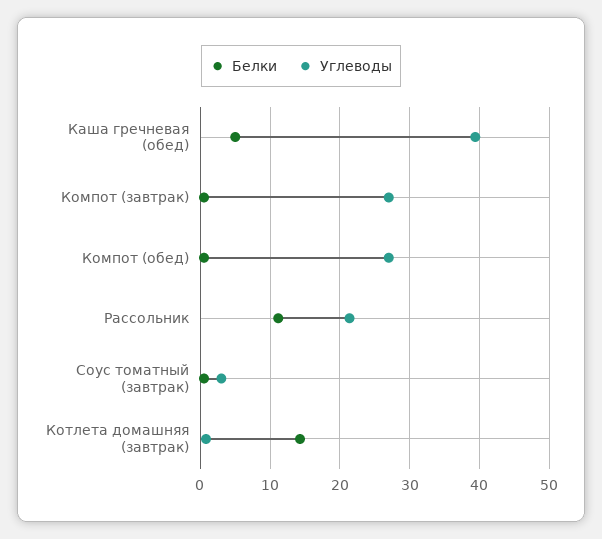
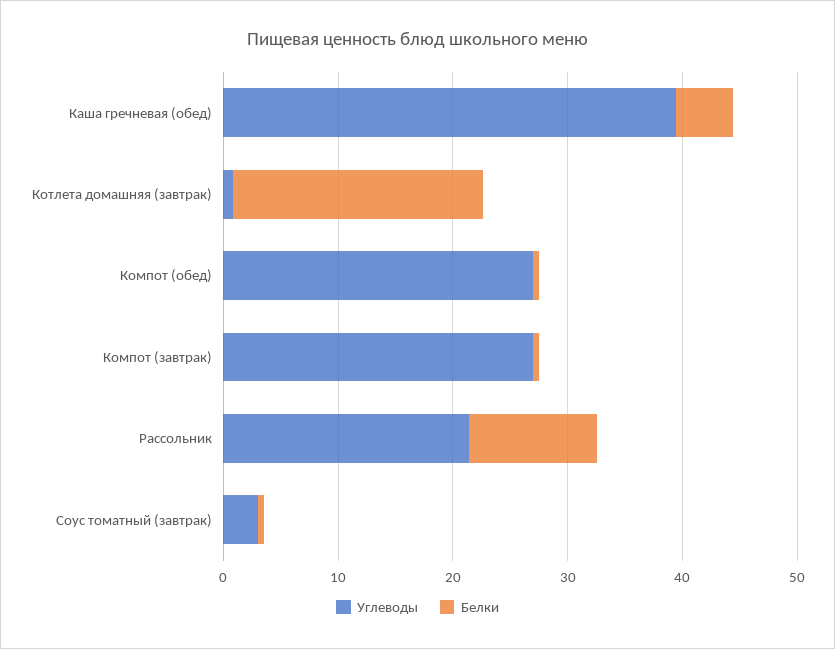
Белки, Котлета домашняя (завтрак): 14 -> 22

